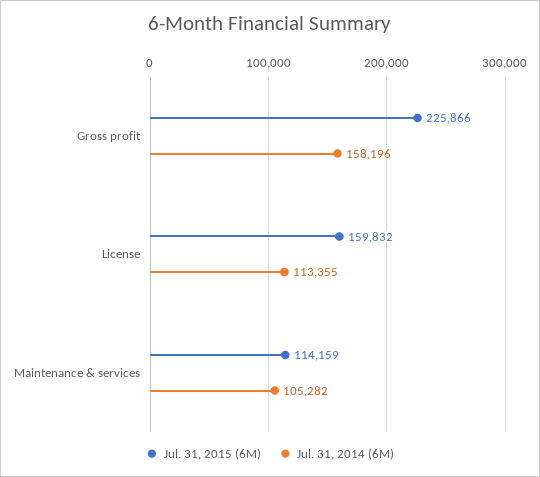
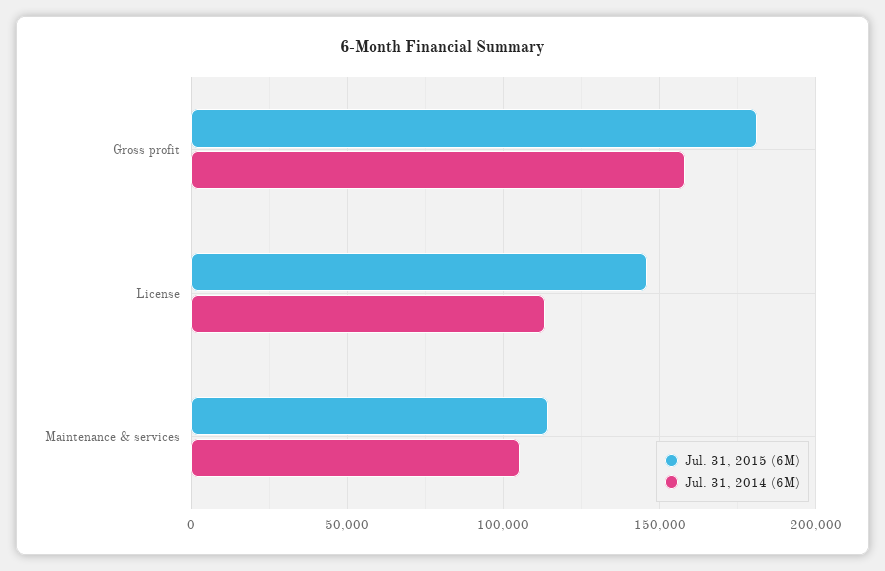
Jul. 31, 2015 (6M), Gross profit: 225866 -> 180000
Jul. 31, 2015 (6M), License: 159832 -> 145000

